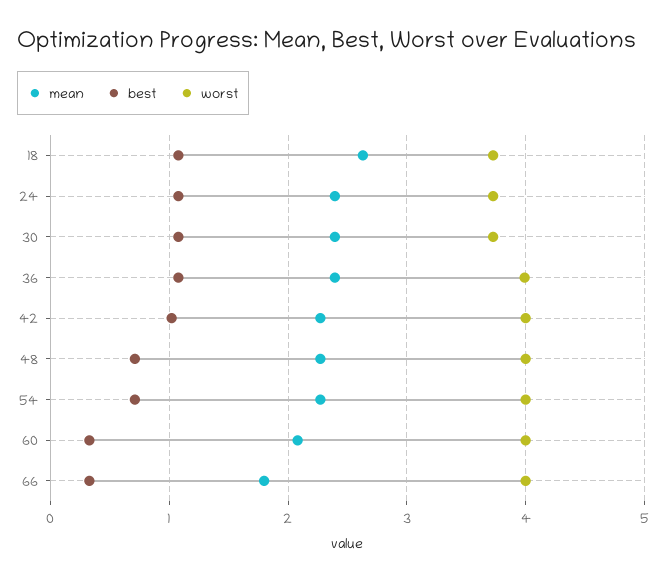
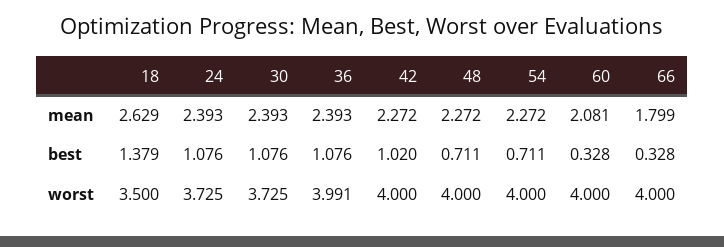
best, 18: 1.1 -> 1.379
worst, 18: 3.7 -> 3.5

